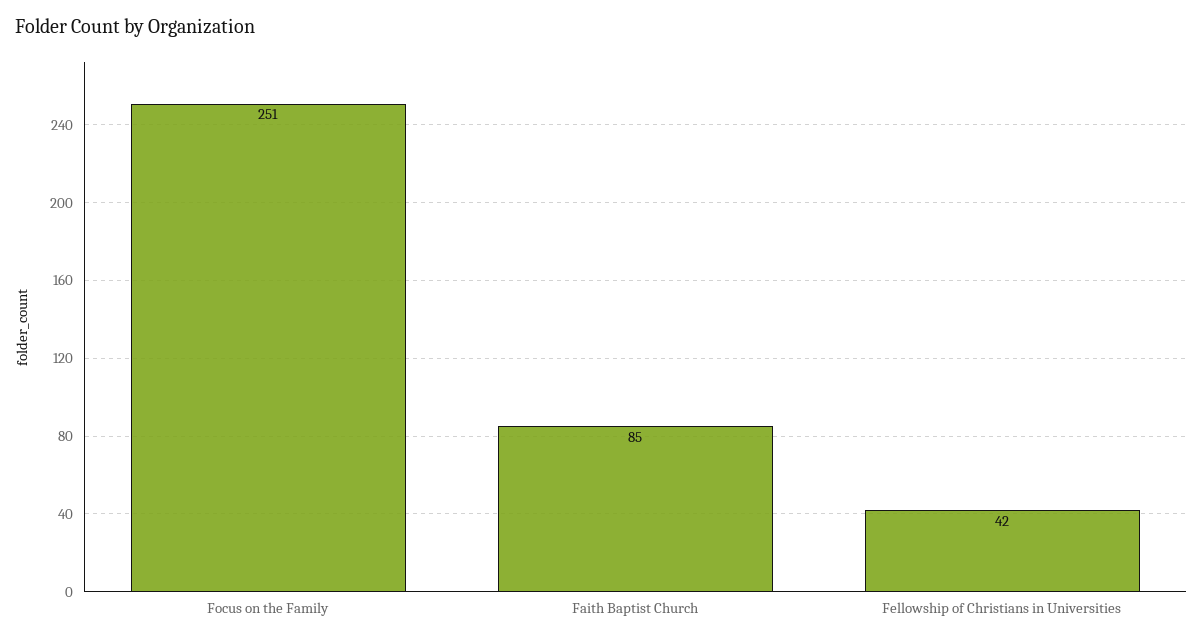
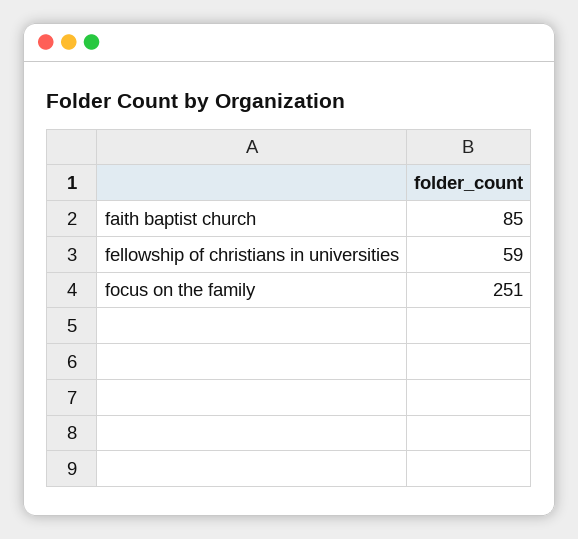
Fellowship of Christians in Universities: 42 -> 59

